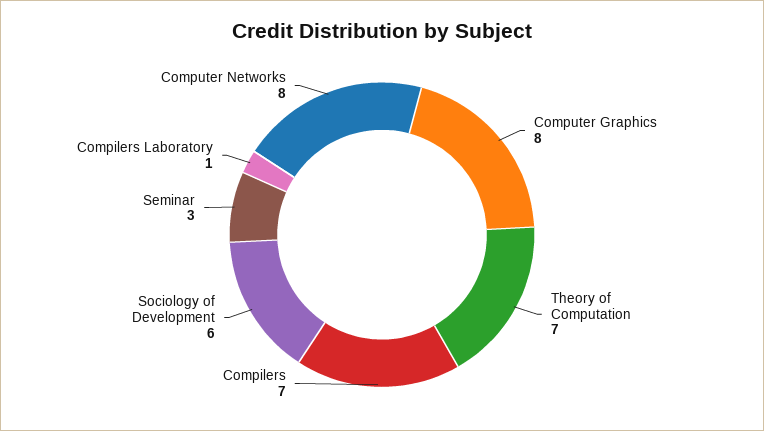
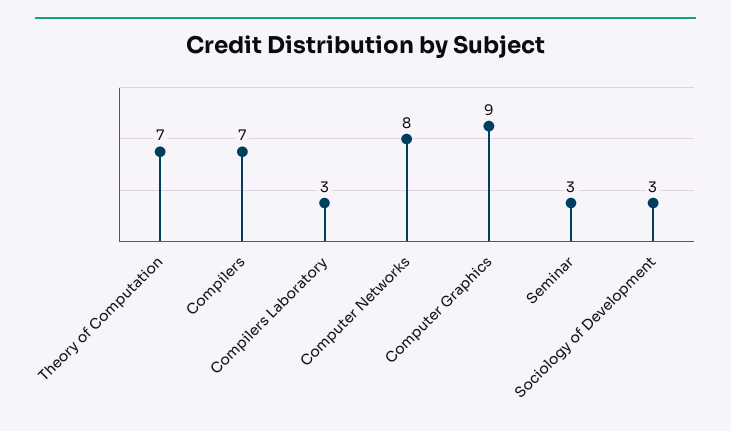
Computer Graphics: 8 -> 9
Sociology of Development: 6 -> 3
Compilers Laboratory: 1 -> 3

